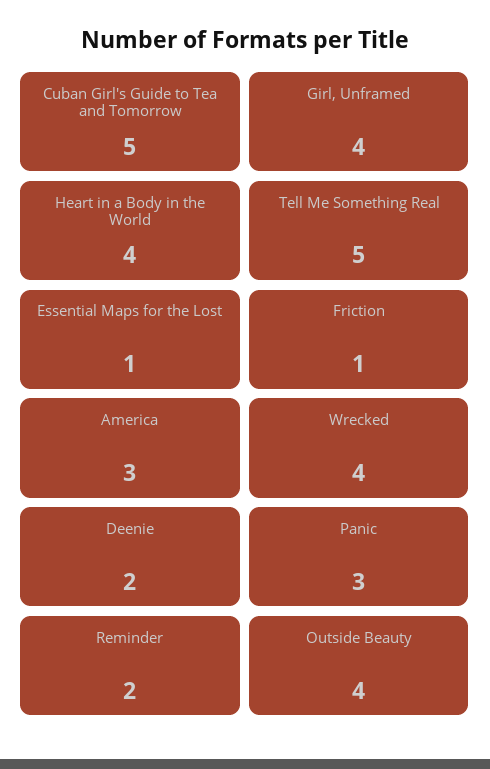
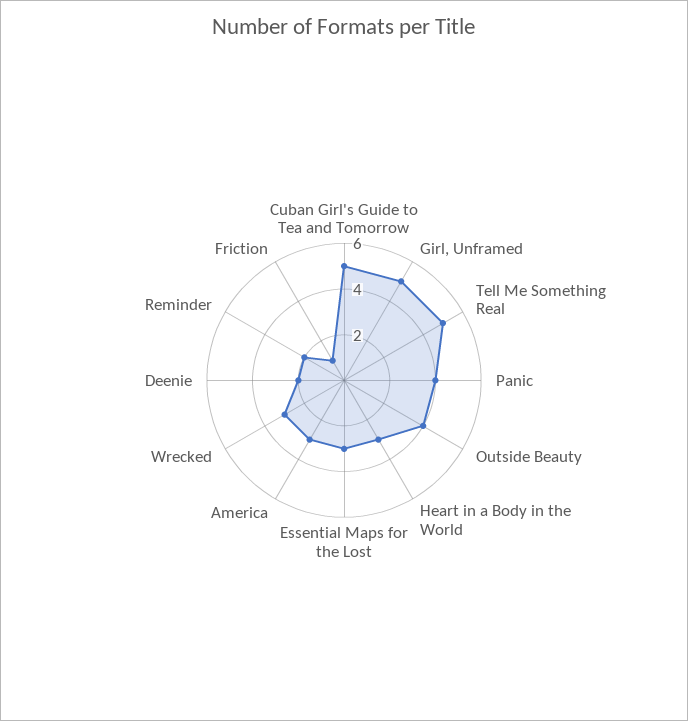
Girl, Unframed: 4 -> 5
Heart in a Body in the World: 4 -> 3
Essential Maps for the Lost: 1 -> 3
Wrecked: 4 -> 3
Panic: 3 -> 4

